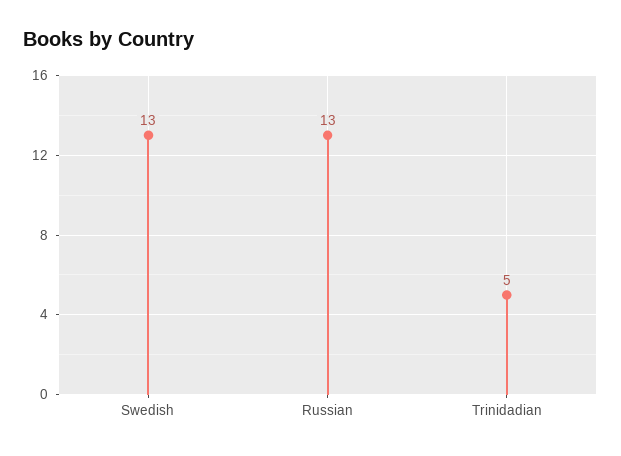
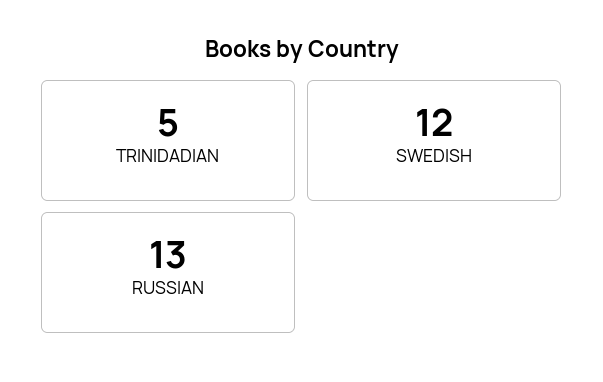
Swedish: 13 -> 12

